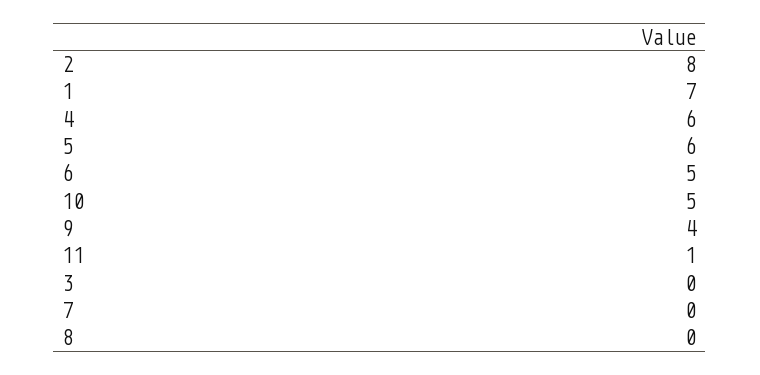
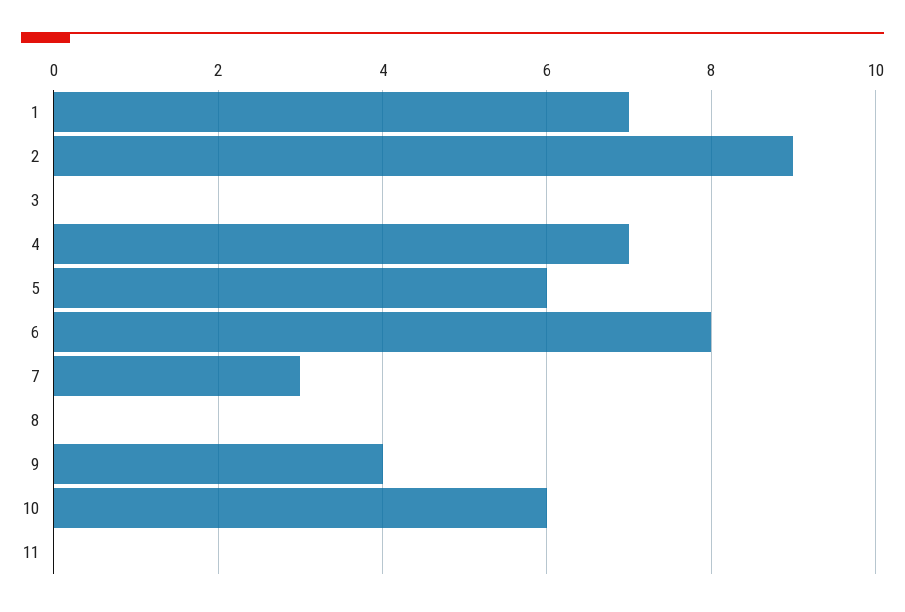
2: 8 -> 9
4: 6 -> 7
6: 5 -> 8
10: 5 -> 6
11: 1 -> 0
7: 0 -> 3

